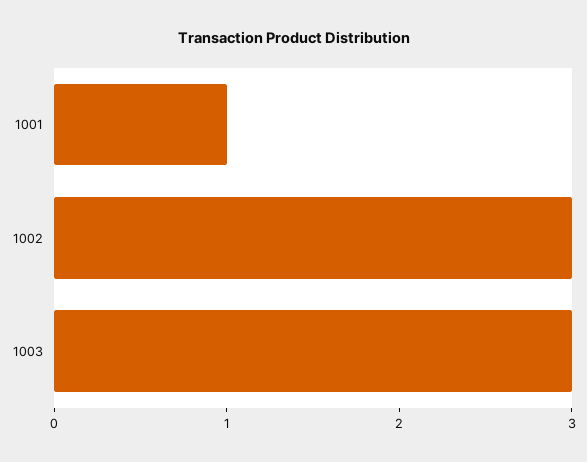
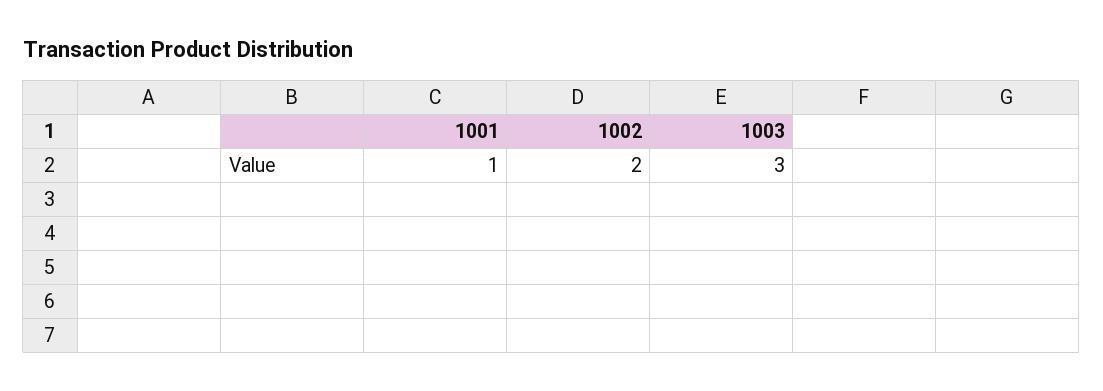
1002: 3 -> 2

